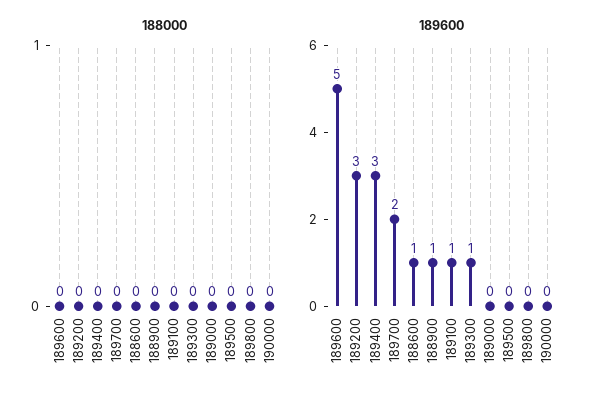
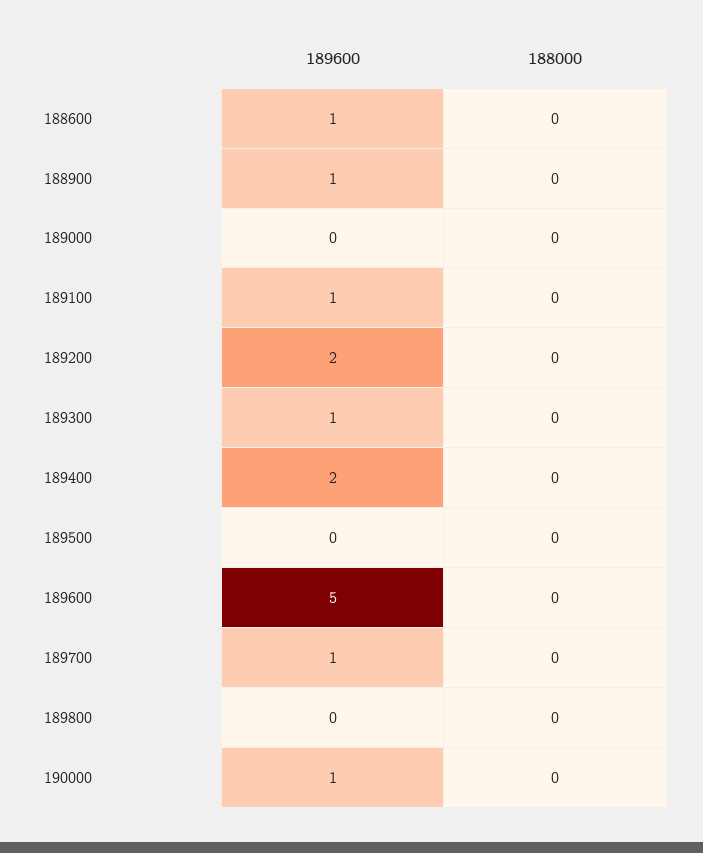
189600, 189200: 3 -> 2
189600, 189400: 3 -> 2
189600, 189700: 2 -> 1
189600, 190000: 0 -> 1

